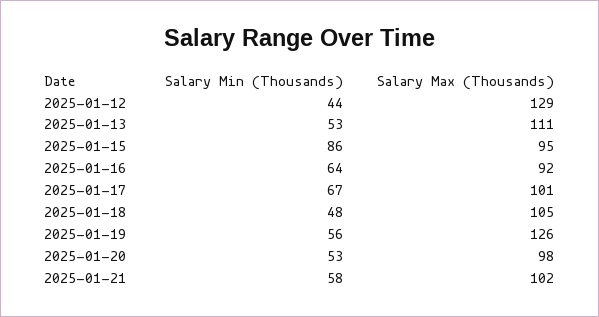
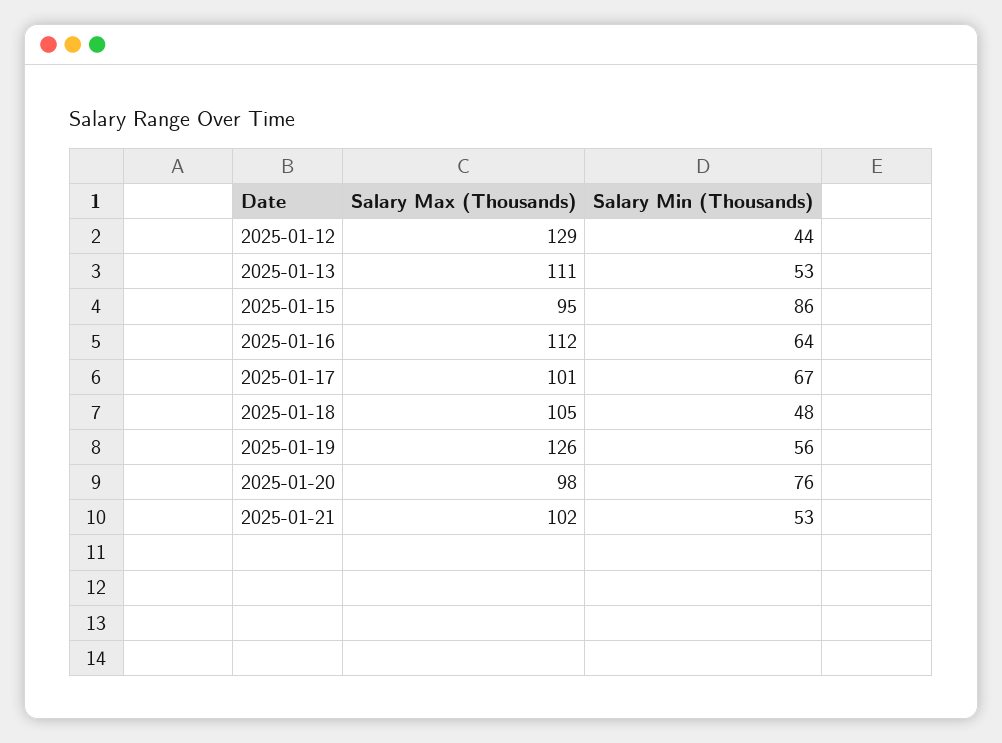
Salary Max (Thousands), 2025-01-16: 92 -> 112
Salary Min (Thousands), 2025-01-20: 53 -> 76
Salary Min (Thousands), 2025-01-21: 58 -> 53

